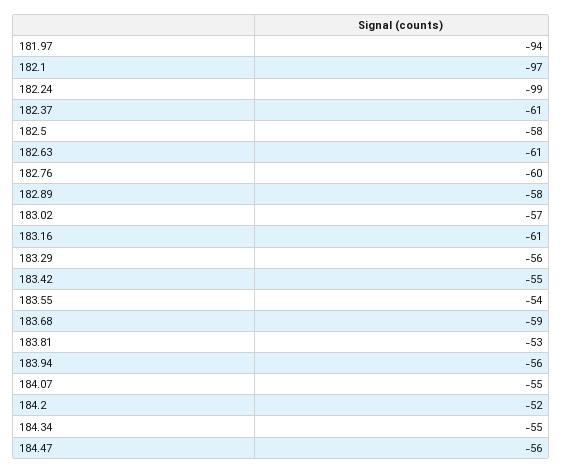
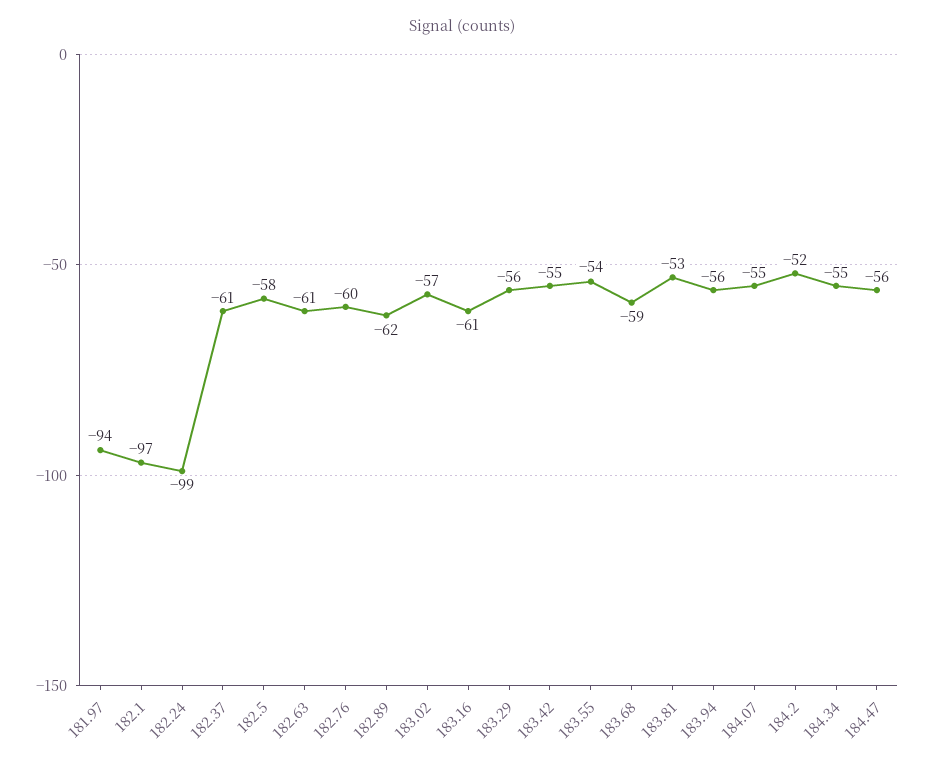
182.89: -58 -> -62

